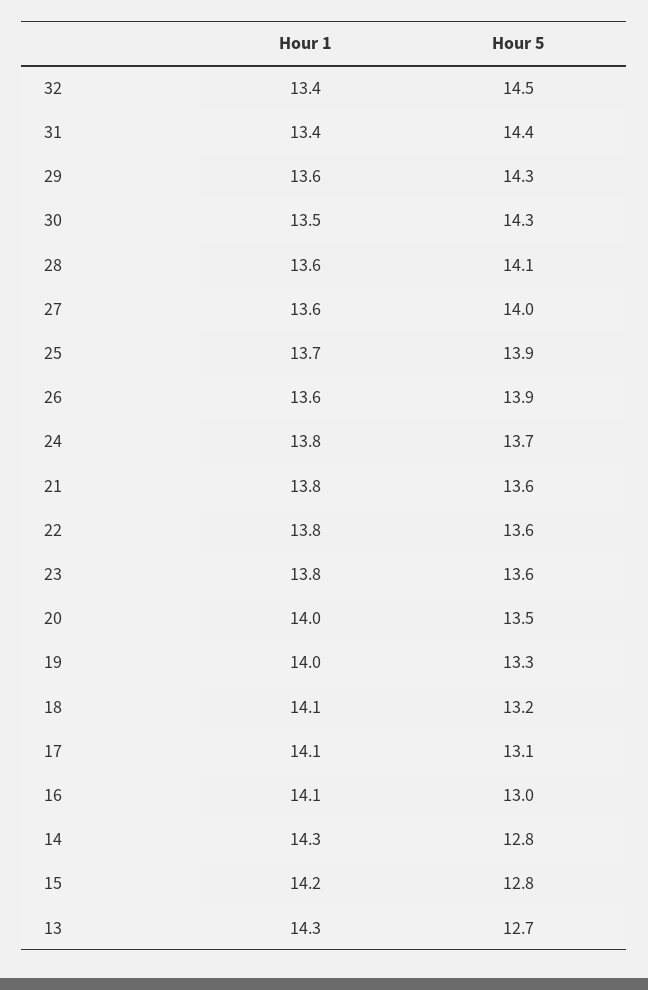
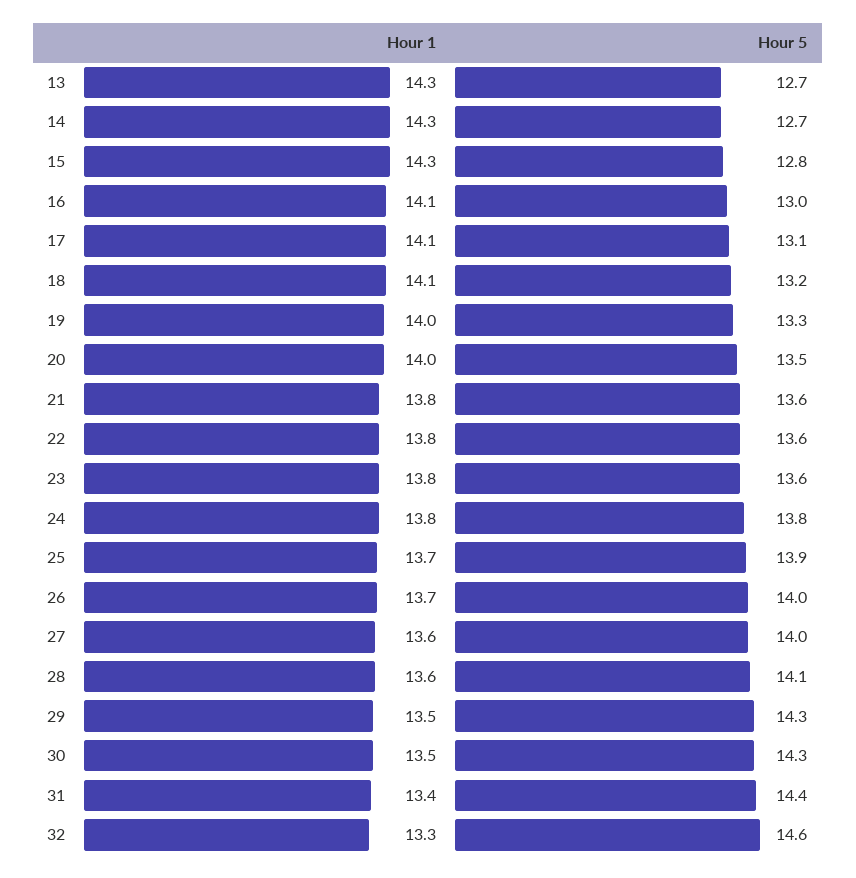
Hour 1, 32: 13.4 -> 13.3
Hour 5, 32: 14.5 -> 14.6
Hour 1, 29: 13.6 -> 13.5
Hour 1, 26: 13.6 -> 13.7
Hour 5, 26: 13.9 -> 14
Hour 5, 24: 13.7 -> 13.8
Hour 5, 14: 12.8 -> 12.7
Hour 1, 15: 14.2 -> 14.3

